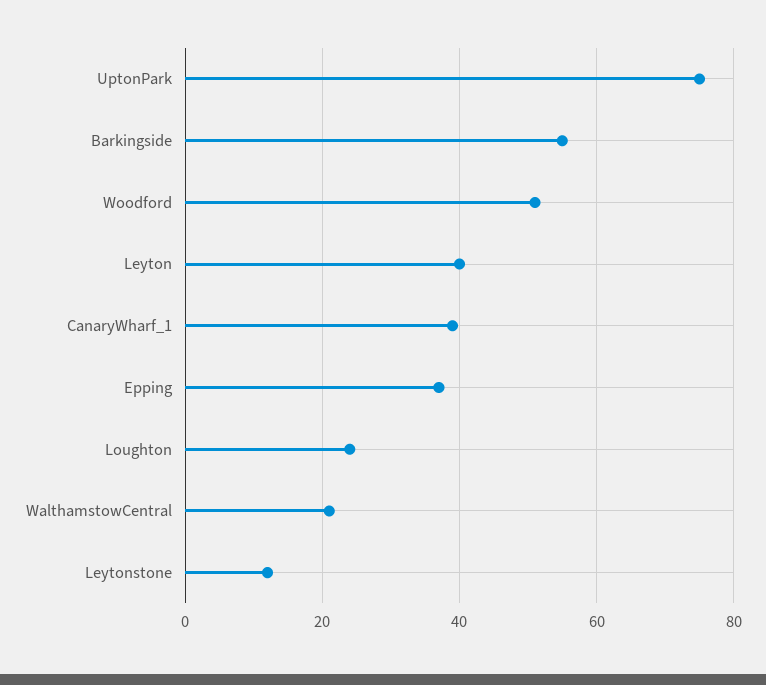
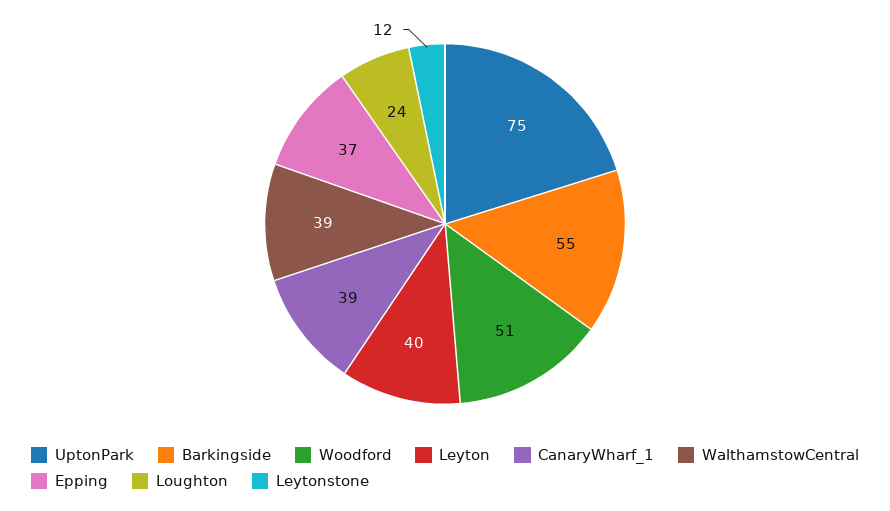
WalthamstowCentral: 20 -> 39

